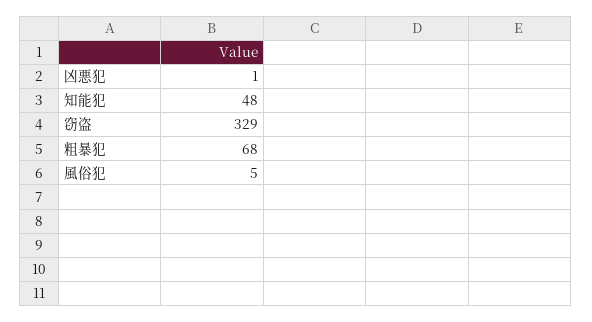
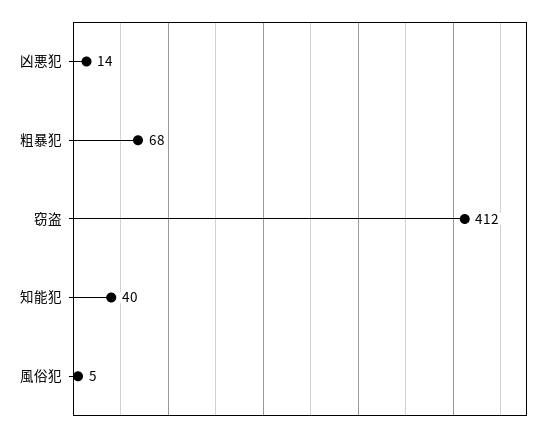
凶悪犯: 1 -> 14
知能犯: 48 -> 40
窃盗: 329 -> 412

